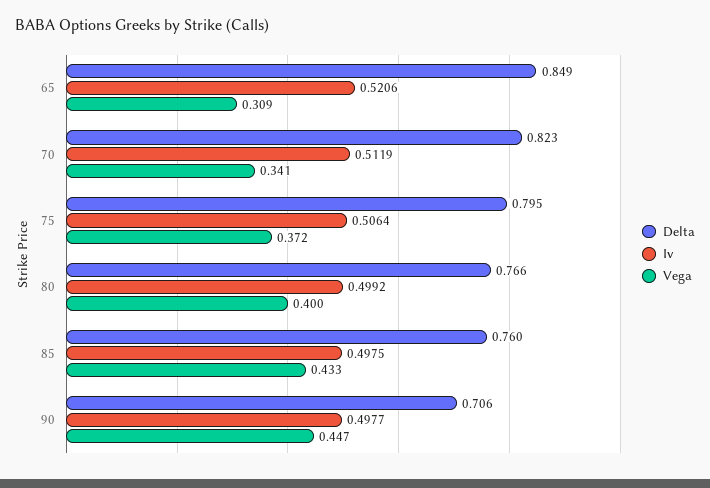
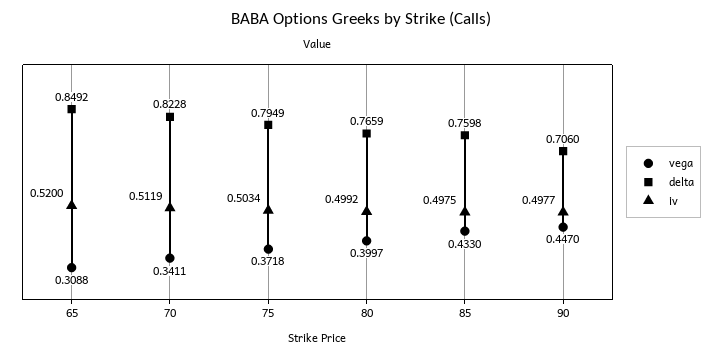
Iv, 65: 0.5206 -> 0.52
Iv, 75: 0.5064 -> 0.5034

